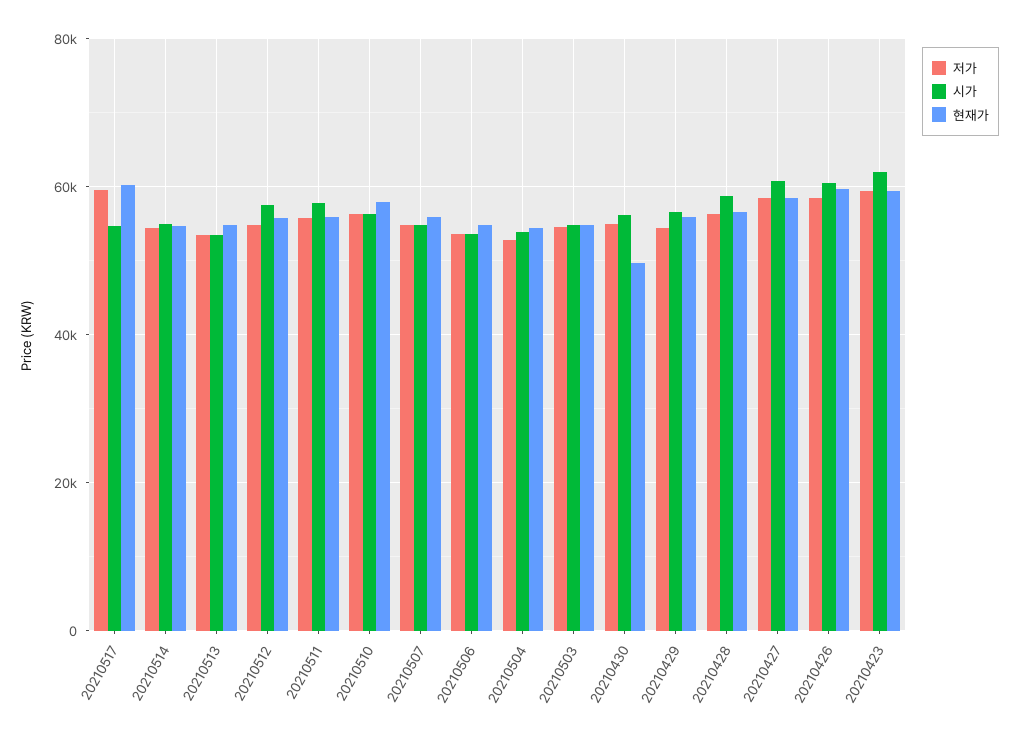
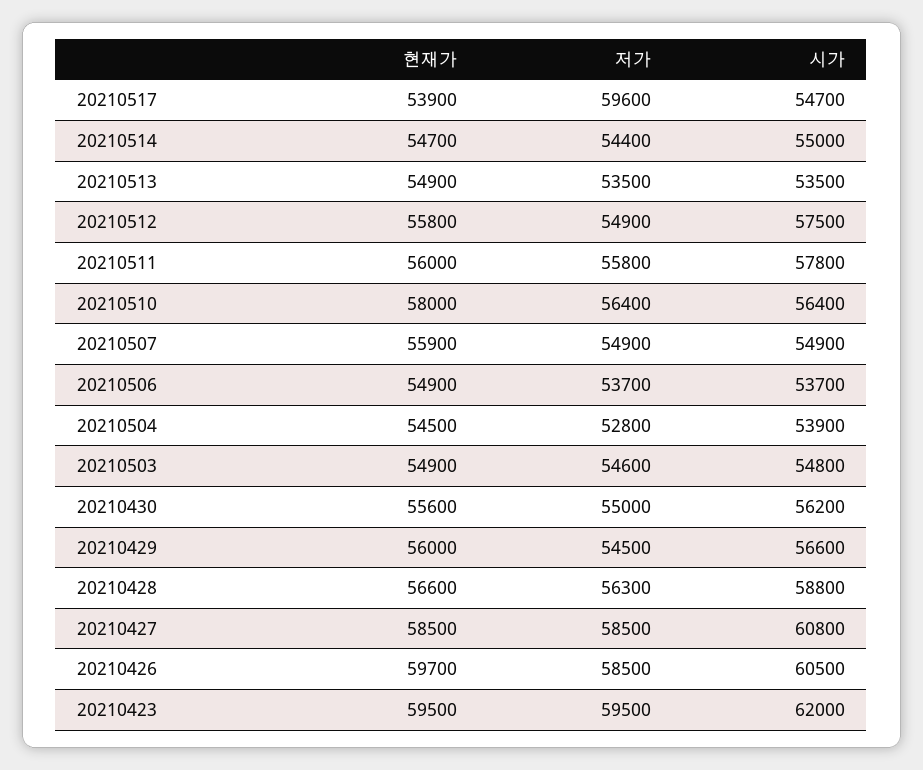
현재가, 20210517: 60000 -> 53900
현재가, 20210430: 50000 -> 55600

